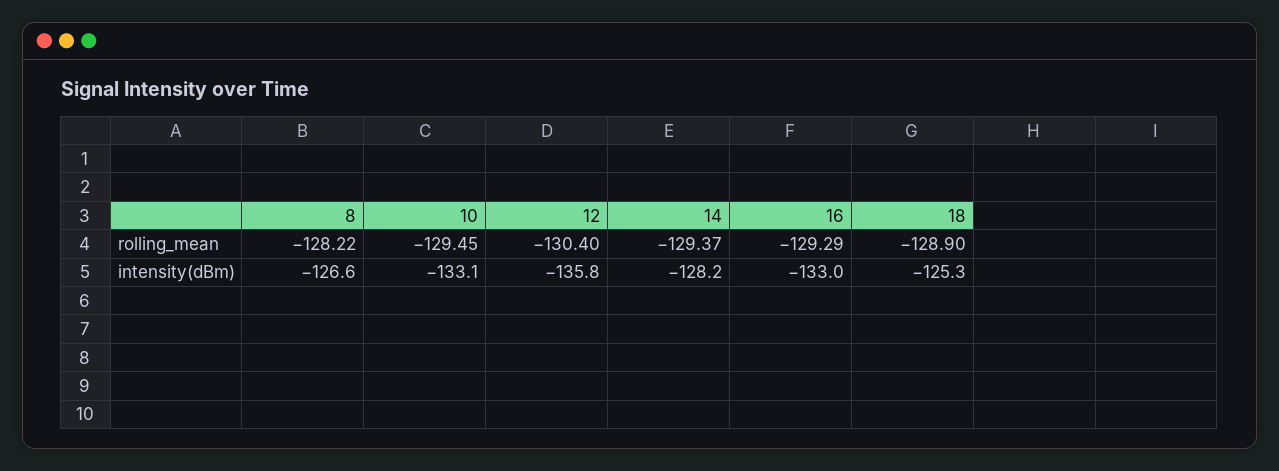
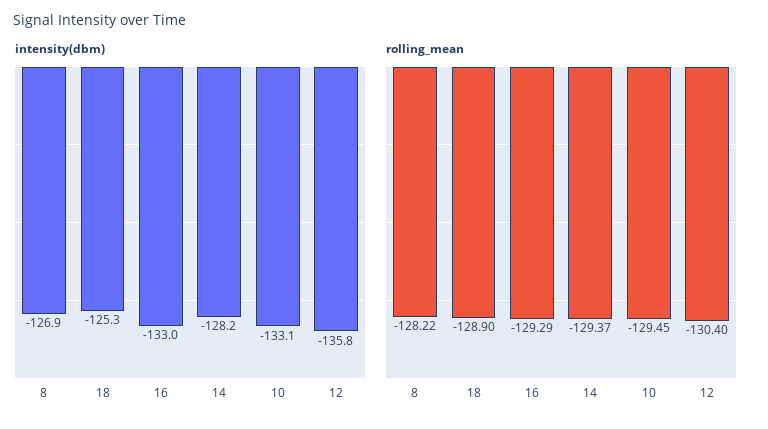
intensity(dBm), 8: -126.6 -> -126.9

